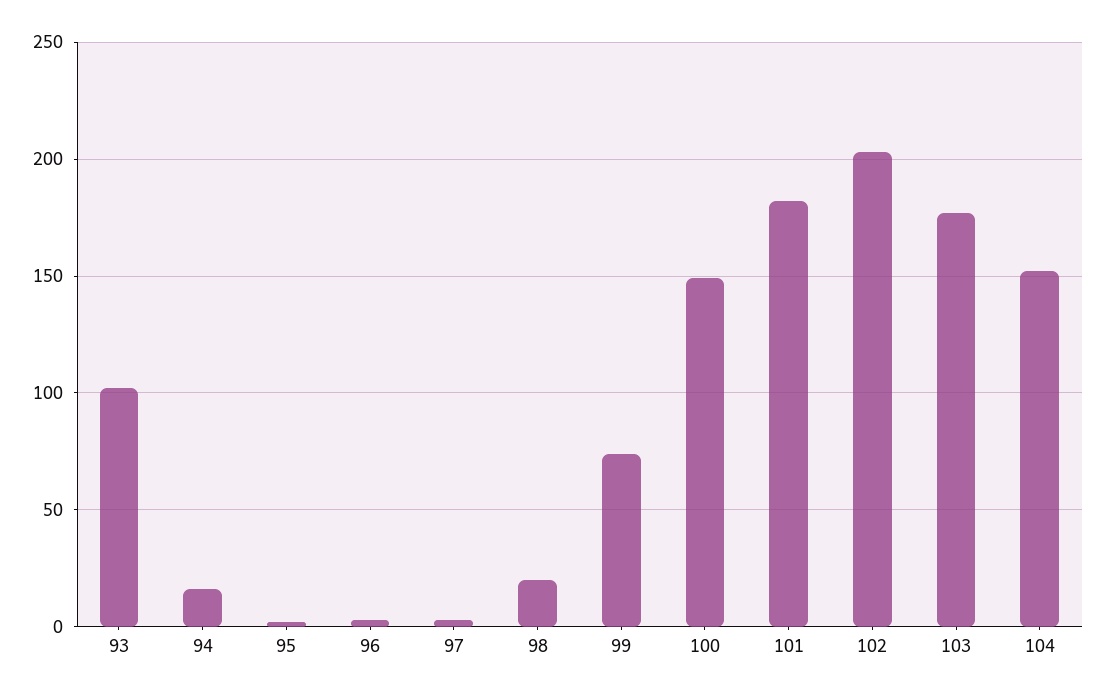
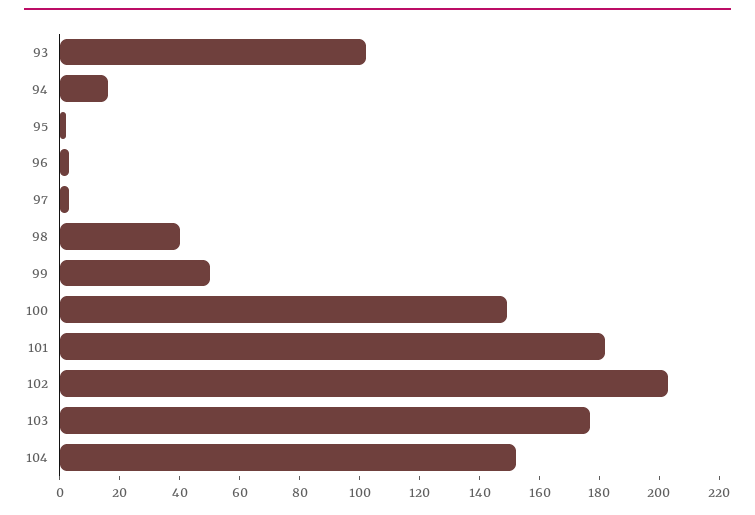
98: 20 -> 40
99: 75 -> 50

